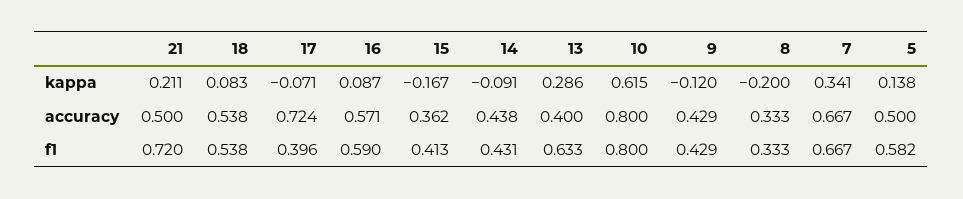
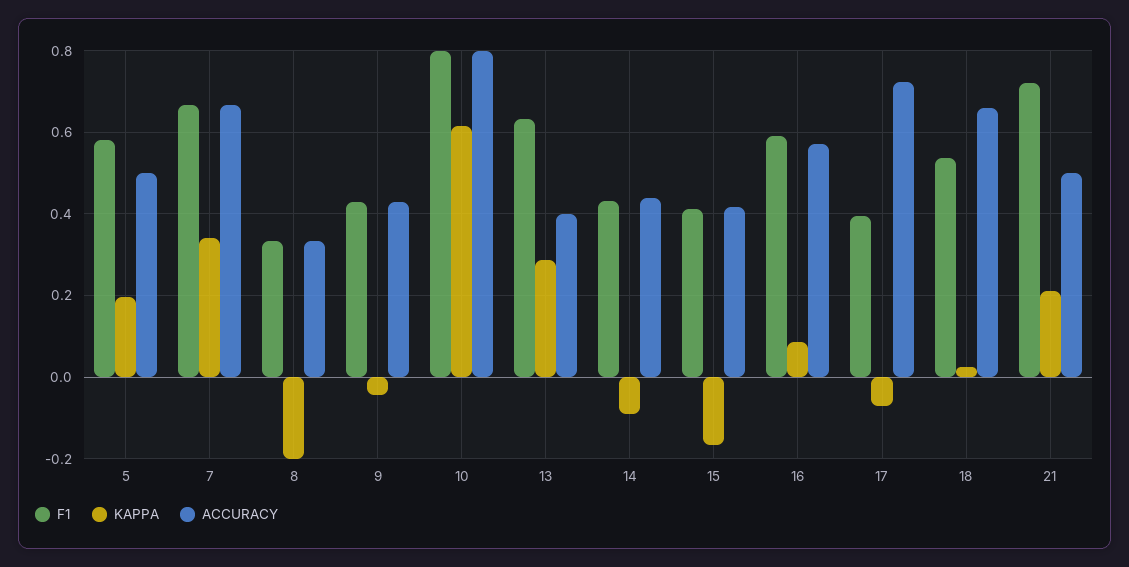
kappa, 18: 0.083 -> 0.02
kappa, 9: -0.12 -> -0.04
kappa, 5: 0.138 -> 0.2
accuracy, 18: 0.538 -> 0.66
accuracy, 15: 0.362 -> 0.42

